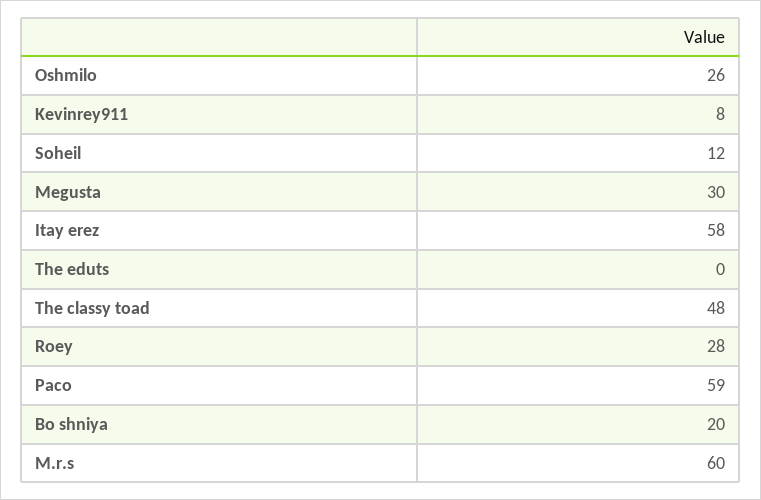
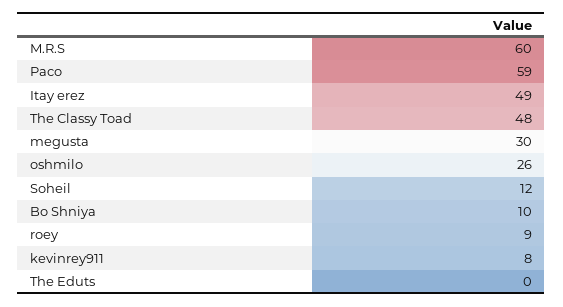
Itay erez: 58 -> 49
Roey: 28 -> 9
Bo shniya: 20 -> 10

